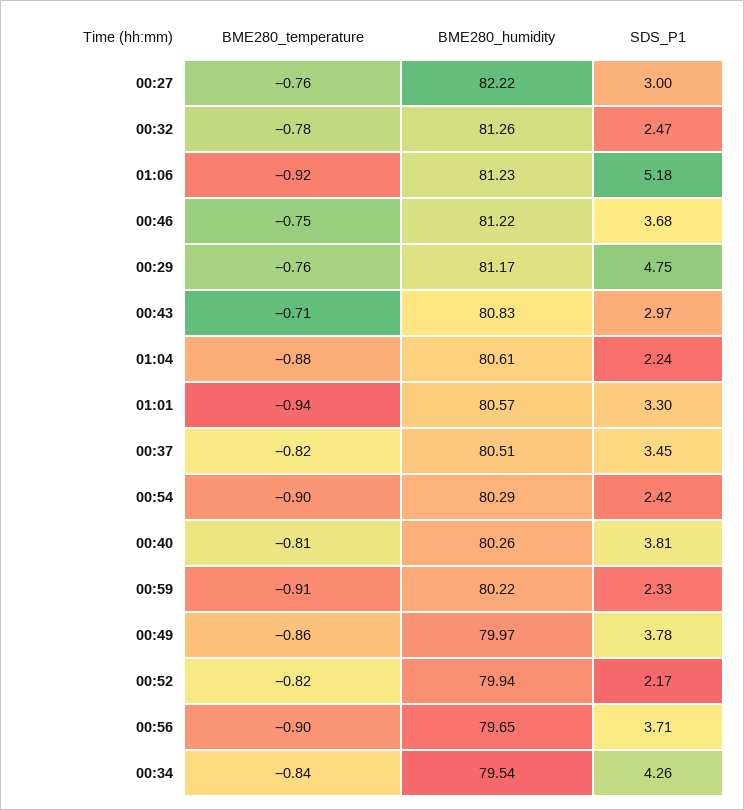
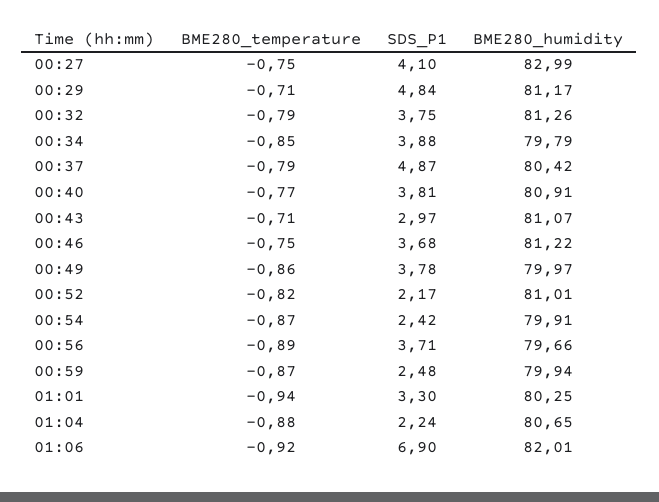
BME280_temperature, 00:27: -0.76 -> -0.75
BME280_humidity, 00:27: 82.22 -> 82.99
SDS_P1, 00:27: 3 -> 4.1
BME280_temperature, 00:32: -0.78 -> -0.79
SDS_P1, 00:32: 2.47 -> 3.75
BME280_humidity, 01:06: 81.23 -> 82.01
SDS_P1, 01:06: 5.18 -> 6.9
BME280_temperature, 00:29: -0.76 -> -0.71
SDS_P1, 00:29: 4.75 -> 4.84
BME280_humidity, 00:43: 80.83 -> 81.07
BME280_humidity, 01:04: 80.61 -> 80.65
BME280_humidity, 01:01: 80.57 -> 80.25
BME280_temperature, 00:37: -0.82 -> -0.79
BME280_humidity, 00:37: 80.51 -> 80.42
SDS_P1, 00:37: 3.45 -> 4.87
BME280_temperature, 00:54: -0.9 -> -0.87
BME280_humidity, 00:54: 80.29 -> 79.91
BME280_temperature, 00:40: -0.81 -> -0.77
BME280_humidity, 00:40: 80.26 -> 80.91
BME280_temperature, 00:59: -0.91 -> -0.87
BME280_humidity, 00:59: 80.22 -> 79.94
SDS_P1, 00:59: 2.33 -> 2.48
BME280_humidity, 00:52: 79.94 -> 81.01
BME280_temperature, 00:56: -0.9 -> -0.89
BME280_humidity, 00:56: 79.65 -> 79.66
BME280_temperature, 00:34: -0.84 -> -0.85
BME280_humidity, 00:34: 79.54 -> 79.79
SDS_P1, 00:34: 4.26 -> 3.88

